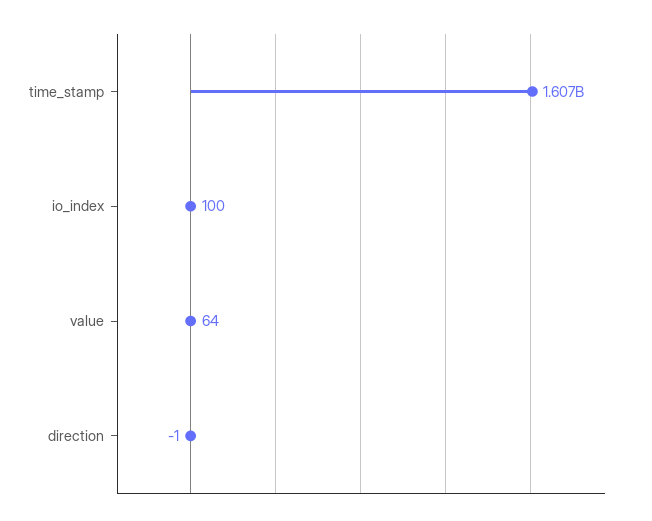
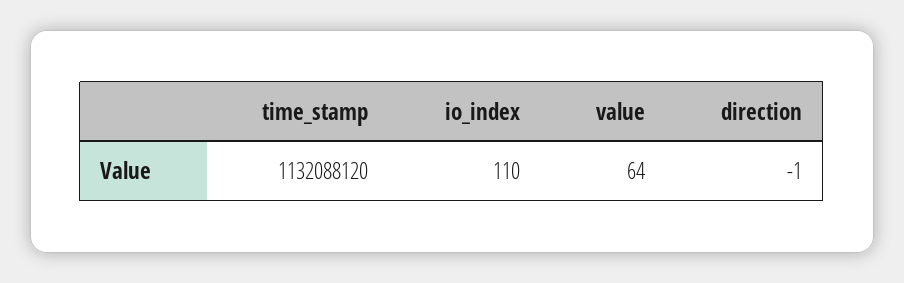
time_stamp: 1607000000 -> 1132088120
io_index: 100 -> 110

